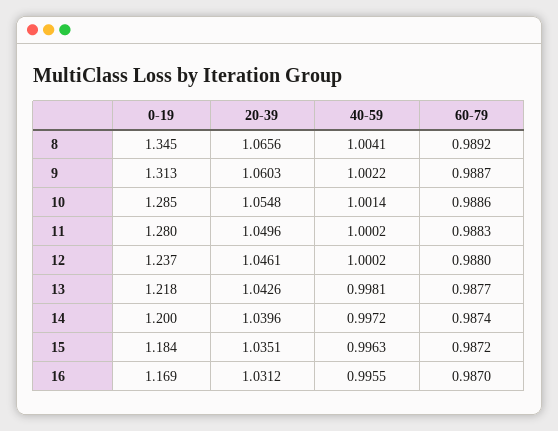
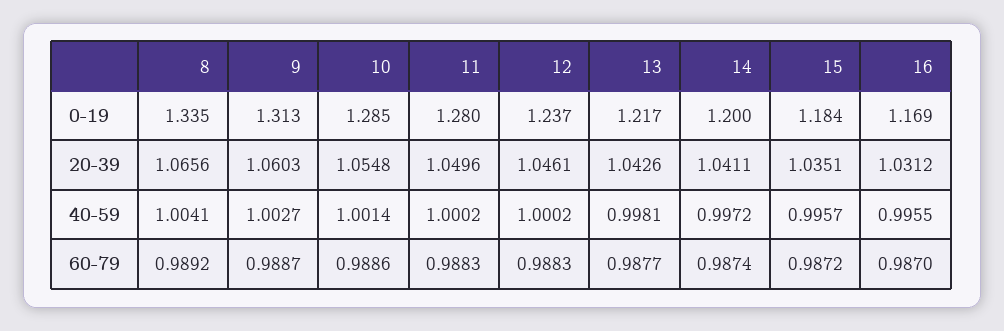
0-19, 8: 1.345 -> 1.335
40-59, 9: 1.0022 -> 1.0027
60-79, 12: 0.988 -> 0.9883
0-19, 13: 1.218 -> 1.217
20-39, 14: 1.0396 -> 1.0411
40-59, 15: 0.9963 -> 0.9957

